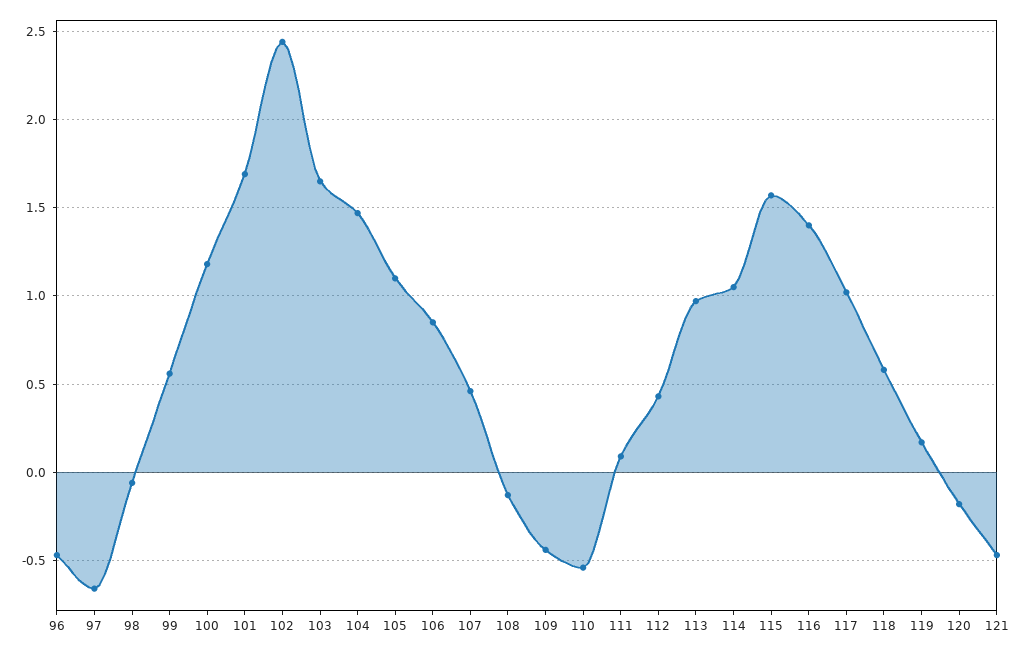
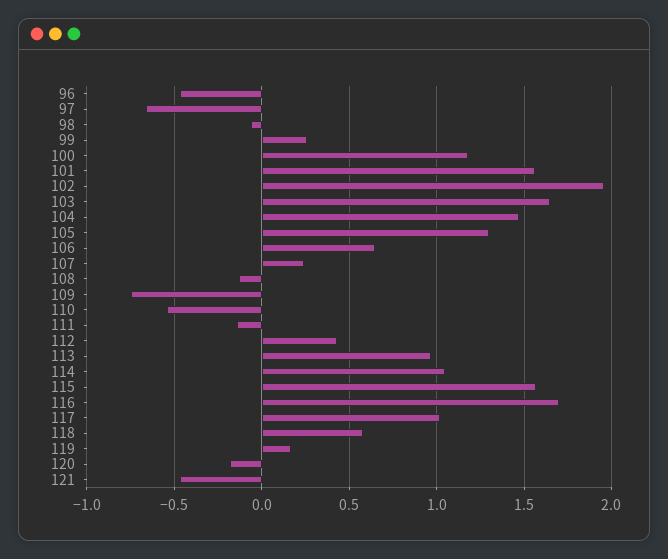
99: 0.55 -> 0.25
101: 1.7 -> 1.55
102: 2.45 -> 1.95
105: 1.1 -> 1.3
106: 0.85 -> 0.65
107: 0.45 -> 0.25
109: -0.45 -> -0.75
111: 0.1 -> -0.15
116: 1.4 -> 1.7

